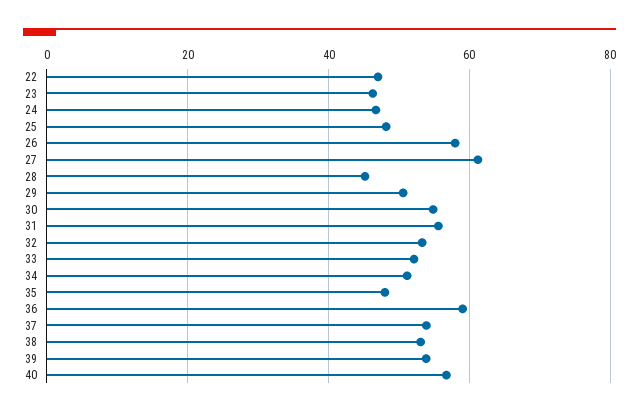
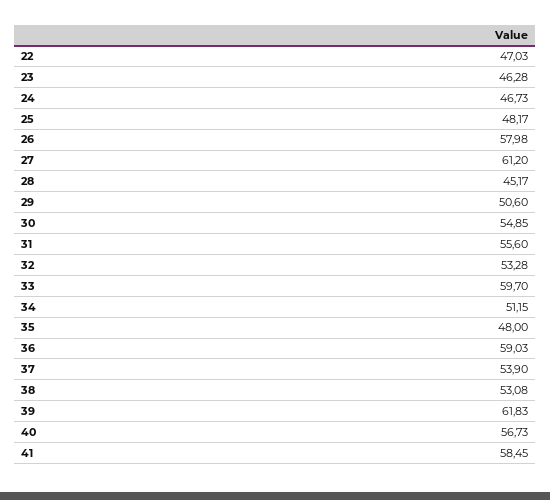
33: 52 -> 59.7
39: 54 -> 61.83
41: none -> 58.45

